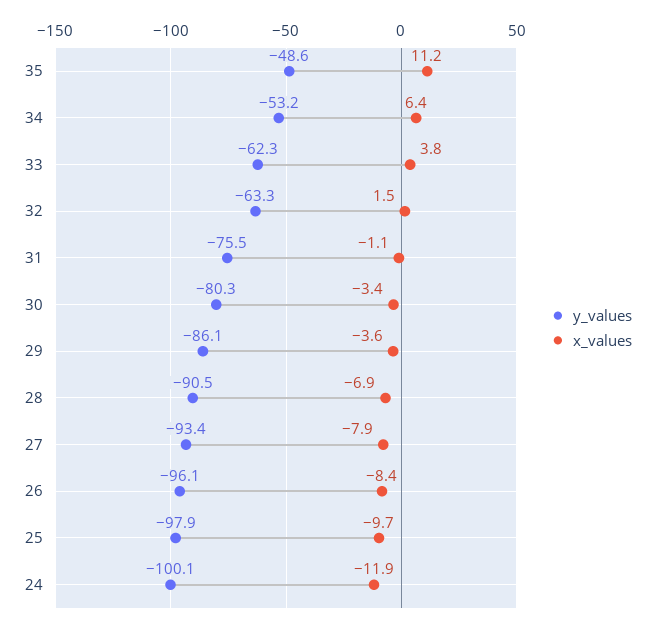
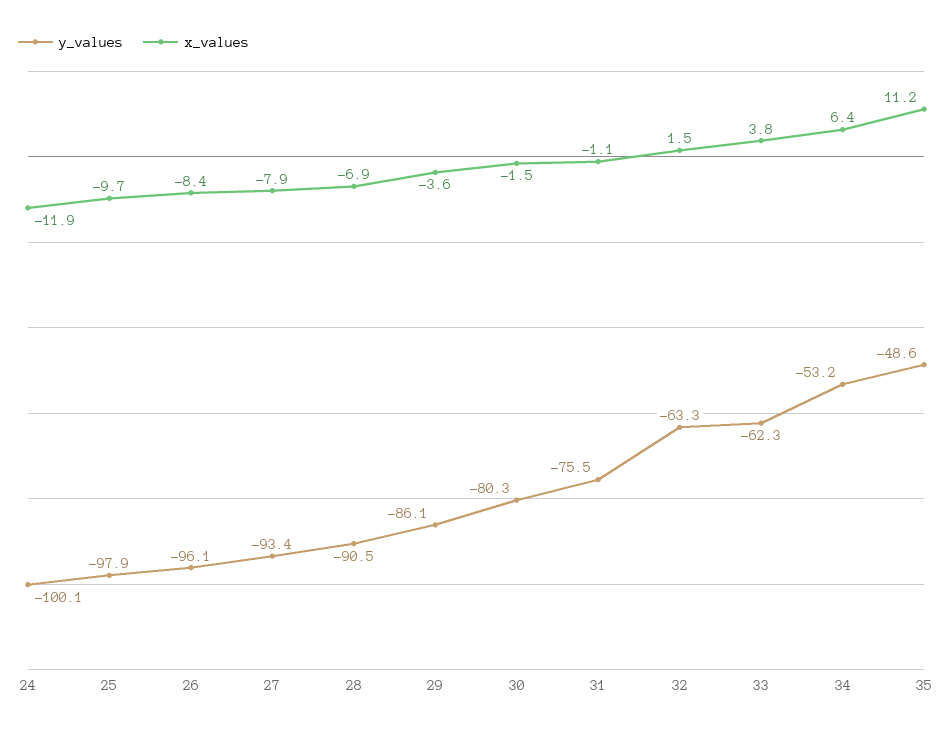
x_values, 30: -3.4 -> -1.5

